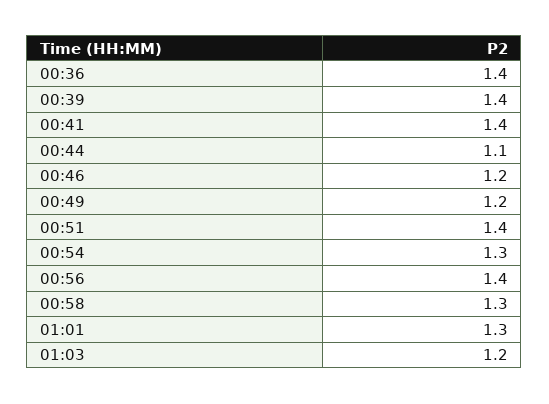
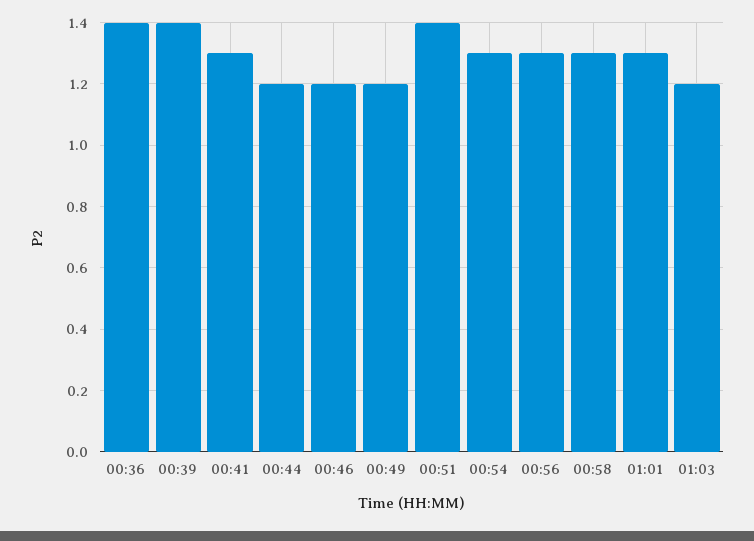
00:41: 1.4 -> 1.3
00:44: 1.1 -> 1.2
00:56: 1.4 -> 1.3

